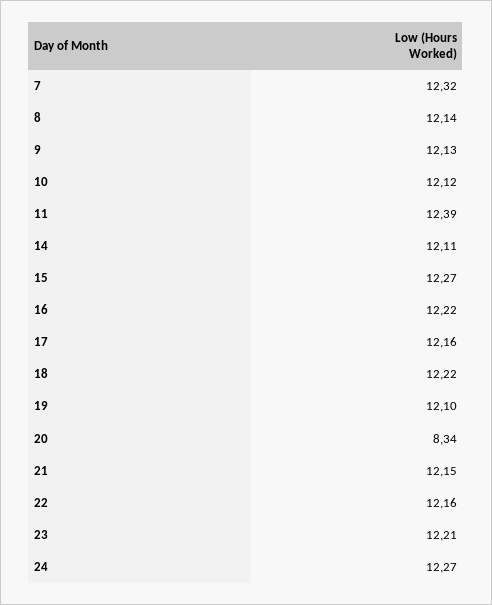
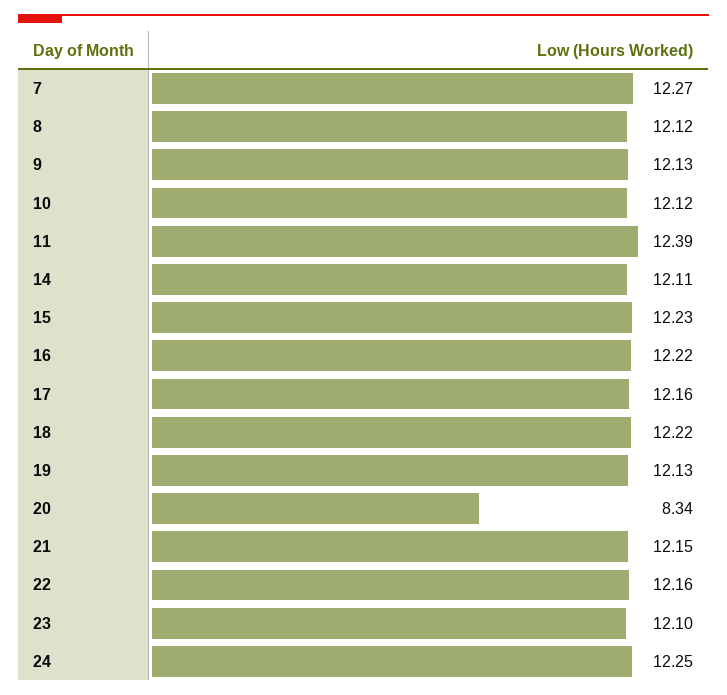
7: 12.32 -> 12.27
8: 12.14 -> 12.12
15: 12.27 -> 12.23
19: 12.1 -> 12.13
23: 12.21 -> 12.1
24: 12.27 -> 12.25

